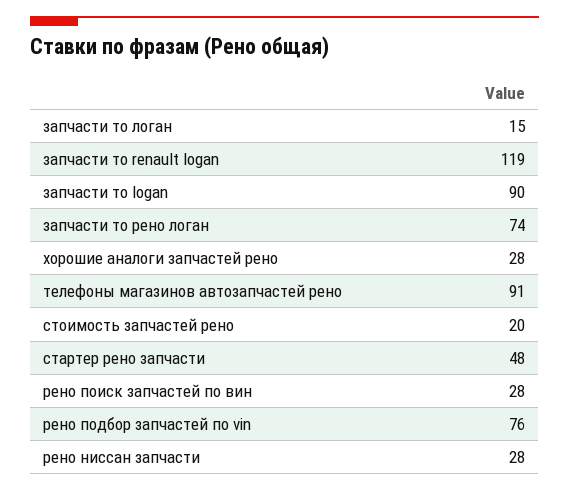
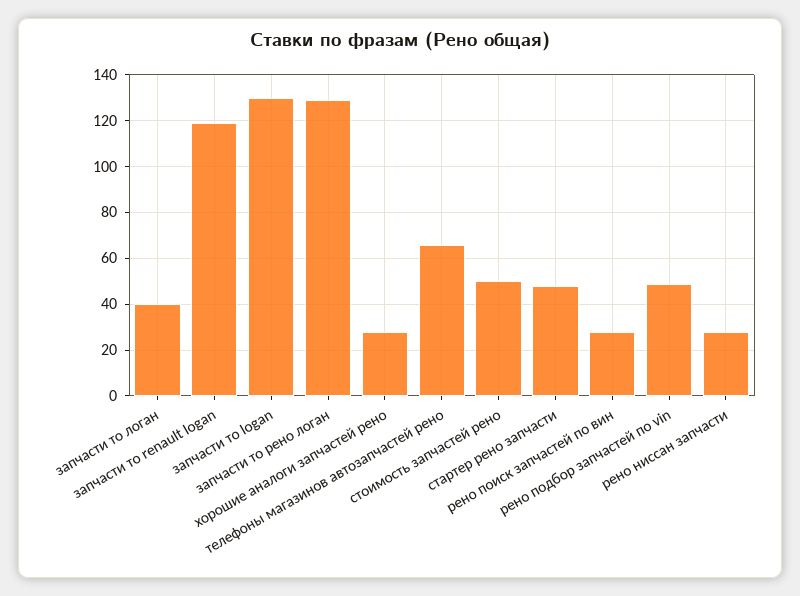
запчасти то логан: 15 -> 40
запчасти то logan: 90 -> 130
запчасти то рено логан: 74 -> 130
телефоны магазинов автозапчастей рено: 91 -> 65
стоимость запчастей рено: 20 -> 50
рено подбор запчастей по vin: 76 -> 50

